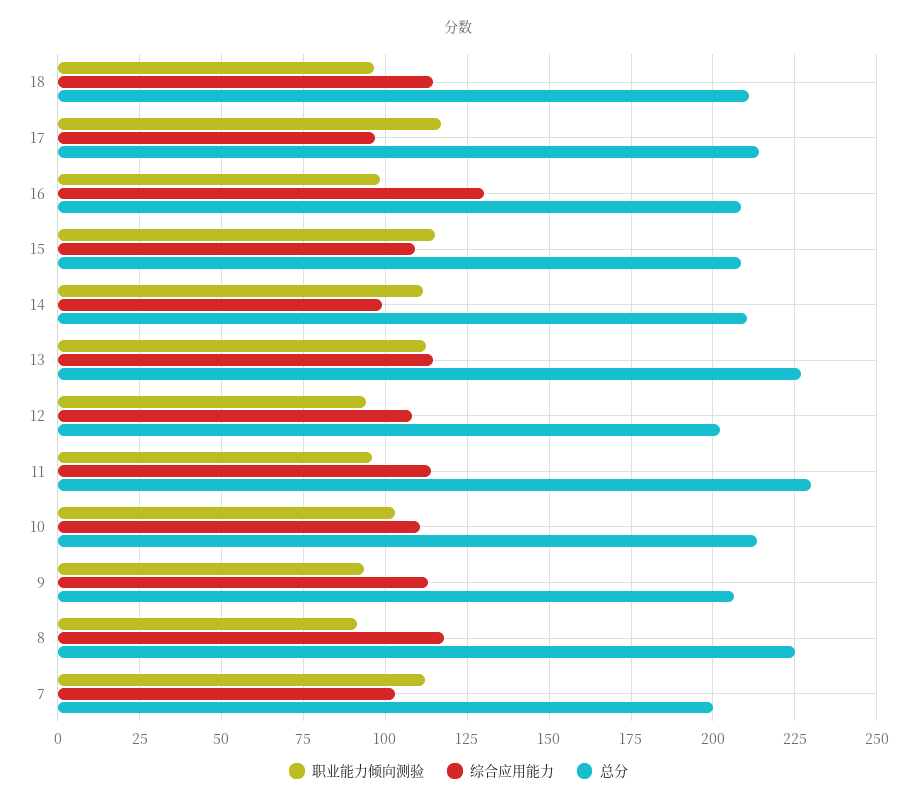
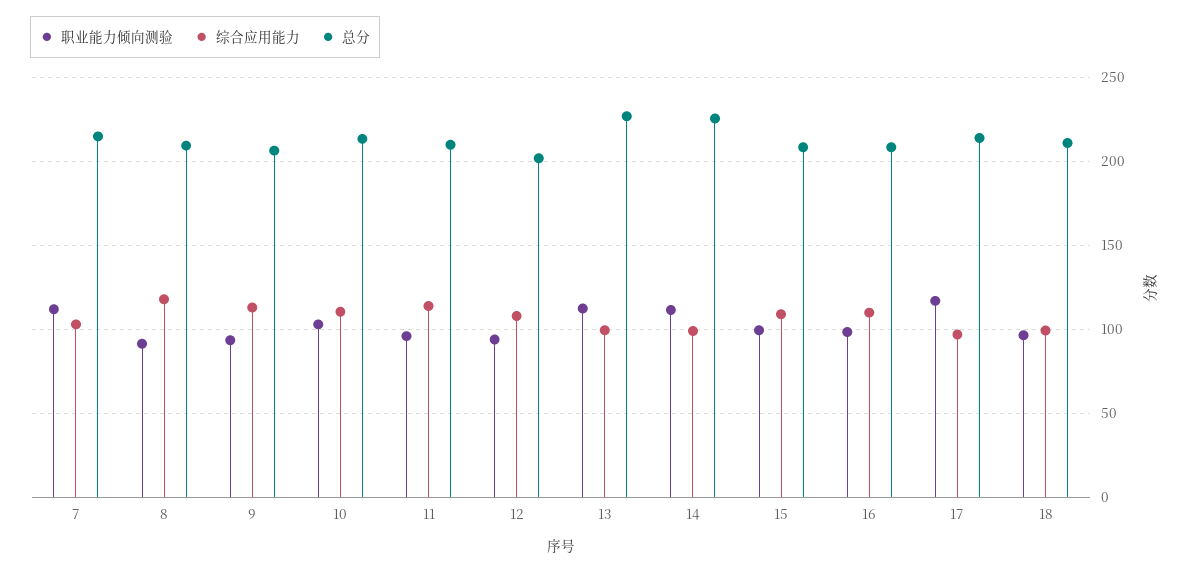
综合应用能力, 18: 115 -> 100
综合应用能力, 16: 130 -> 110
职业能力倾向测验, 15: 115 -> 100
总分, 14: 210 -> 225
综合应用能力, 13: 115 -> 100
总分, 11: 230 -> 210
总分, 8: 225 -> 210
总分, 7: 200 -> 215

